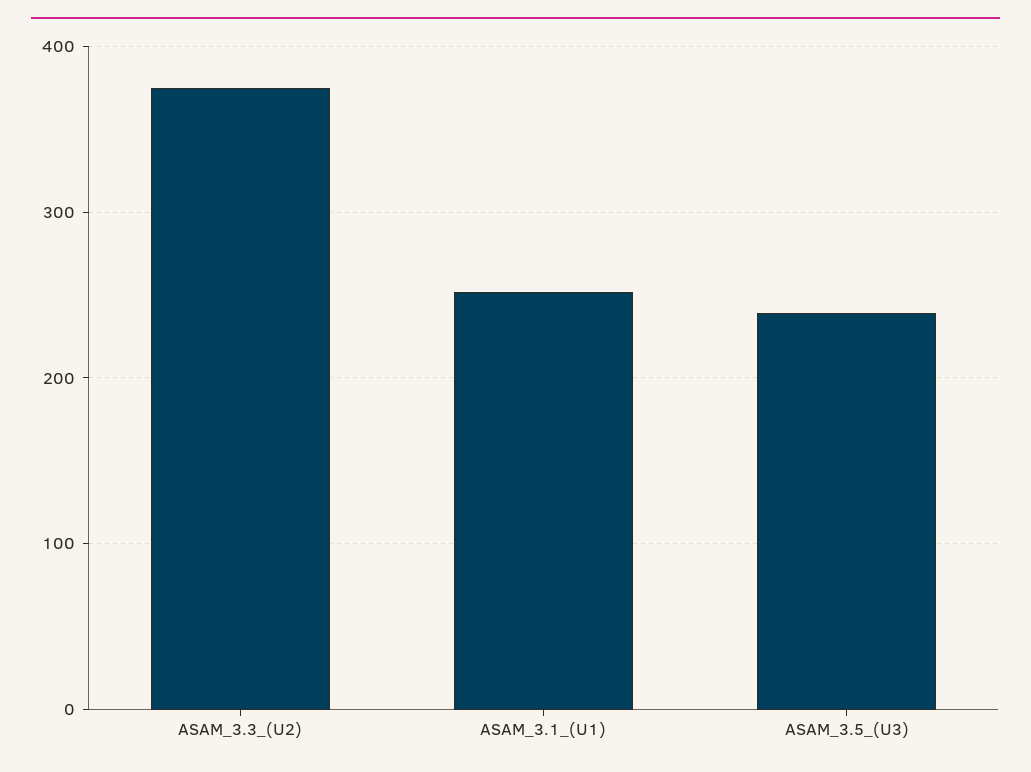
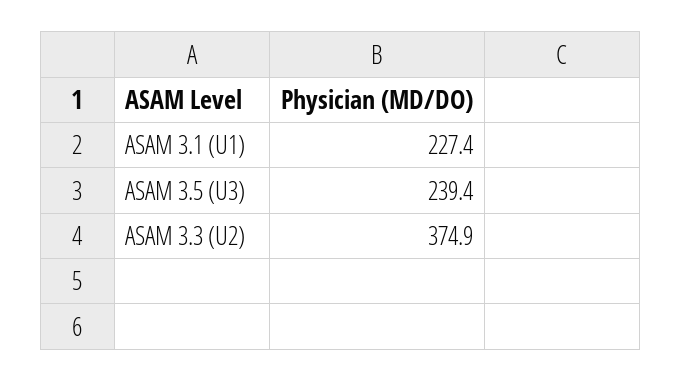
ASAM_3.1_(U1): 250 -> 227.4

